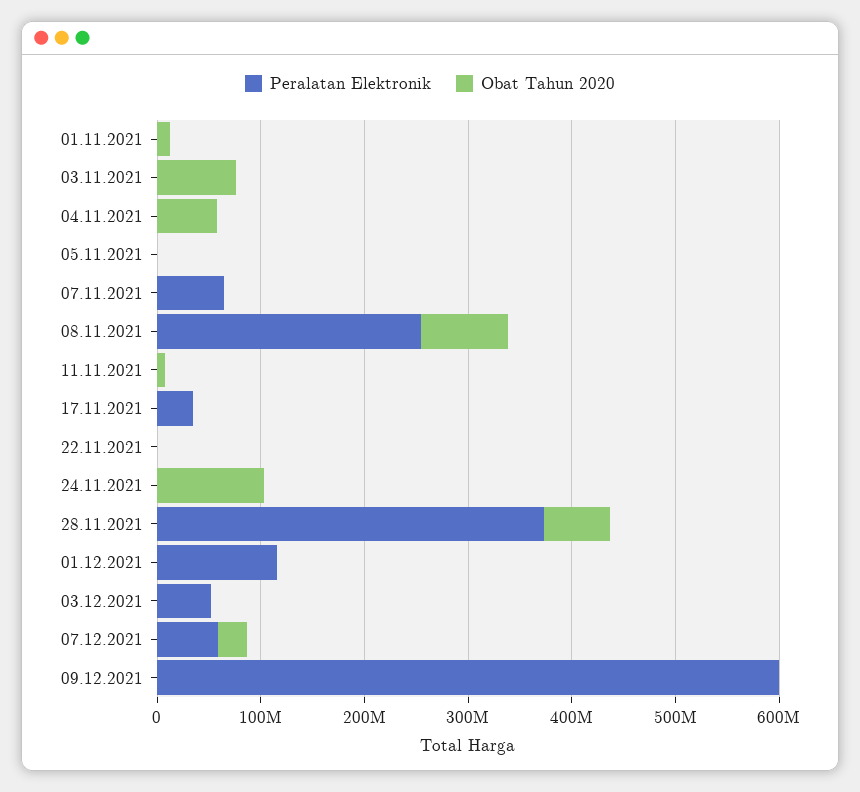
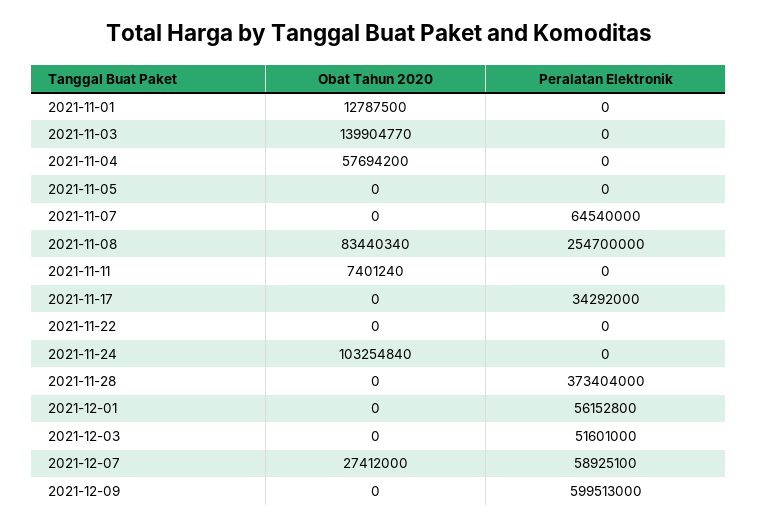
Obat Tahun 2020, 03.11.2021: 80000000 -> 139904770
Obat Tahun 2020, 28.11.2021: 60000000 -> 0
Peralatan Elektronik, 01.12.2021: 120000000 -> 56152800

